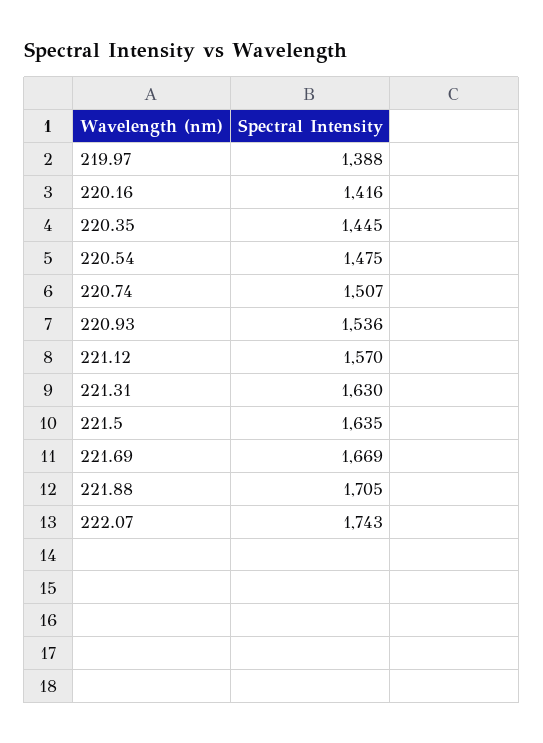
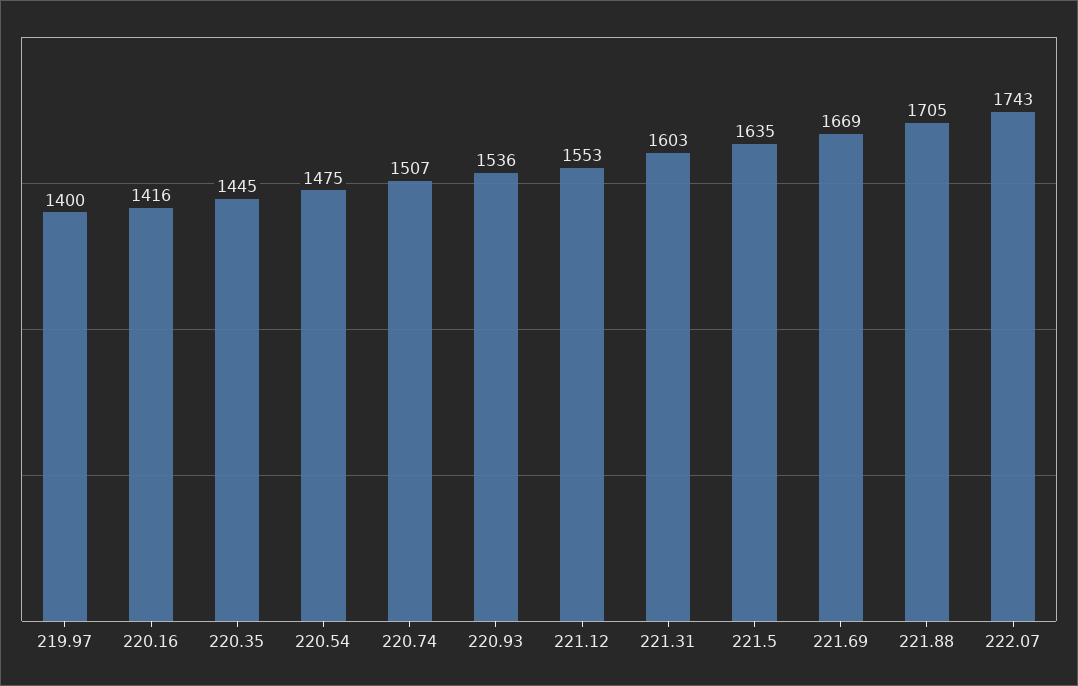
219.97: 1388 -> 1400
221.12: 1570 -> 1553
221.31: 1630 -> 1603

